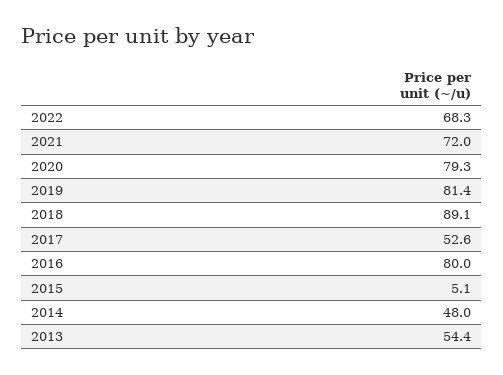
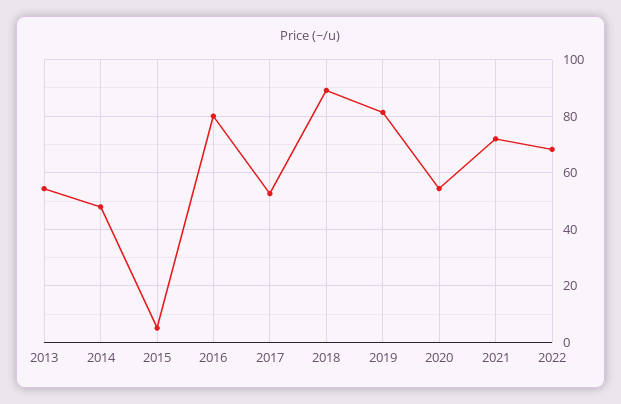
2020: 79.3 -> 55

